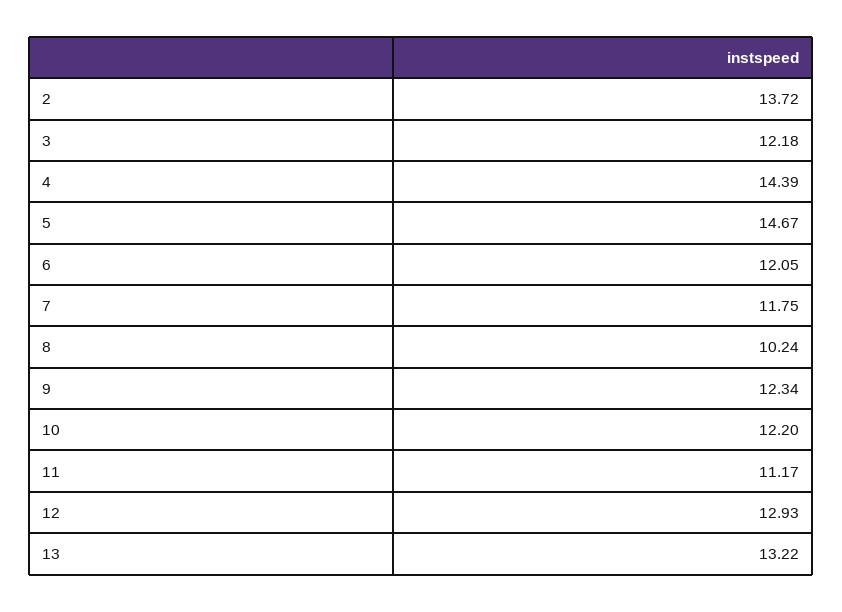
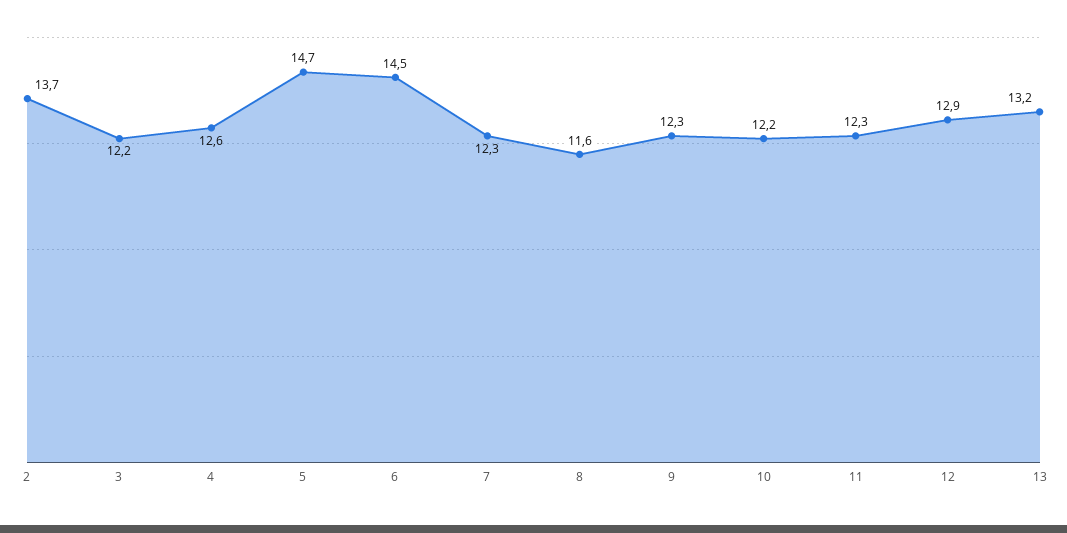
4: 14.39 -> 12.6
6: 12.05 -> 14.5
7: 11.75 -> 12.3
8: 10.24 -> 11.6
11: 11.17 -> 12.3

